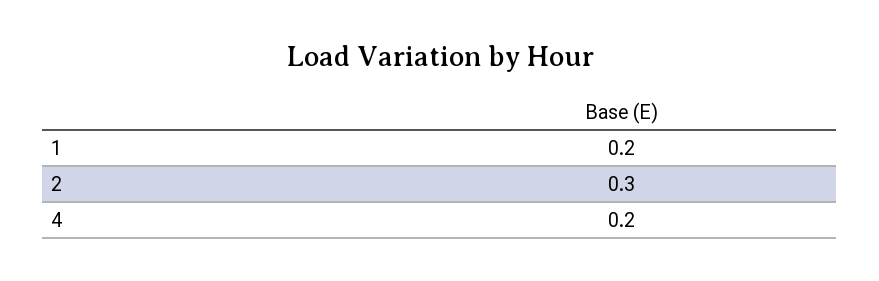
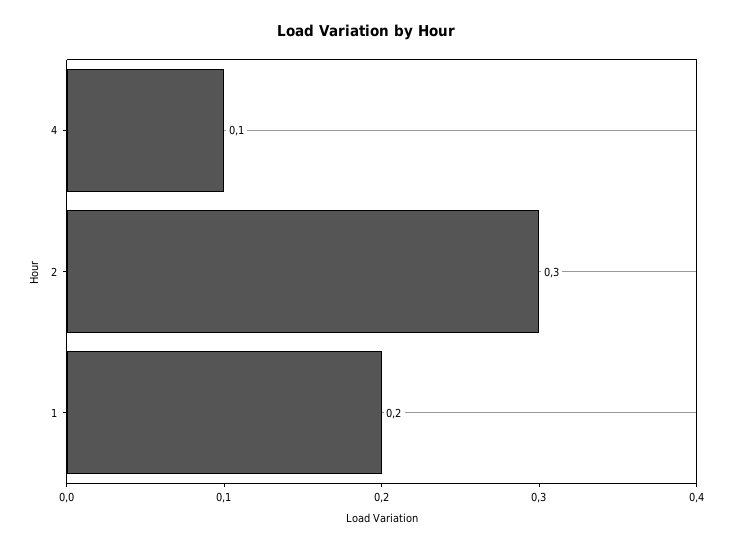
4: 0.2 -> 0.1

